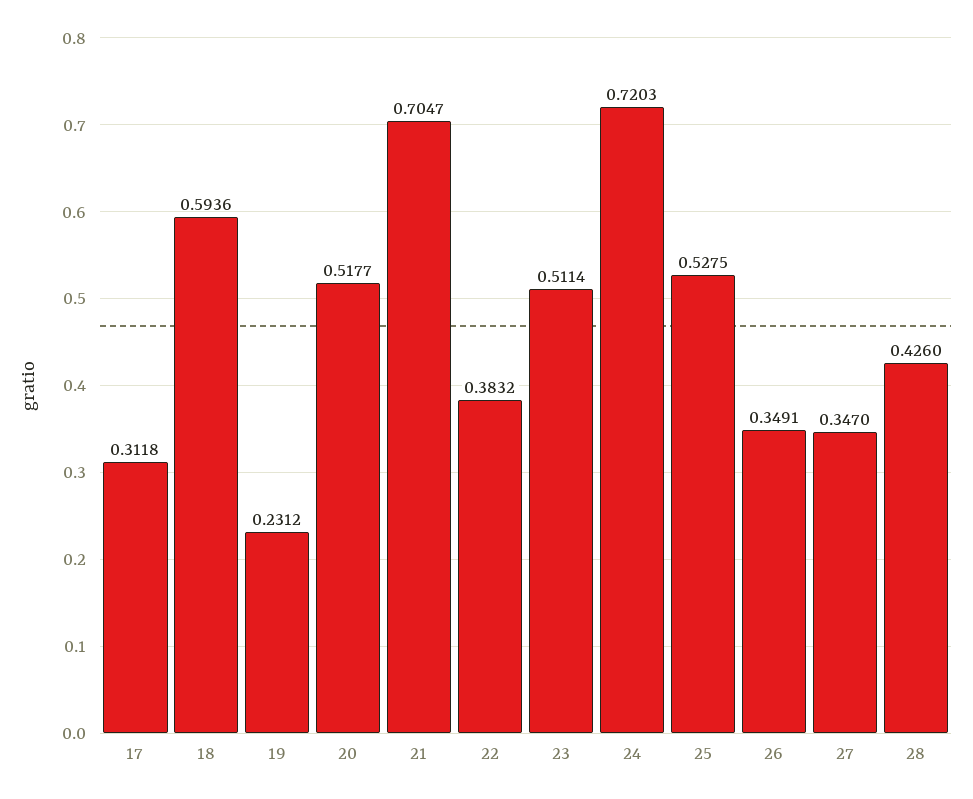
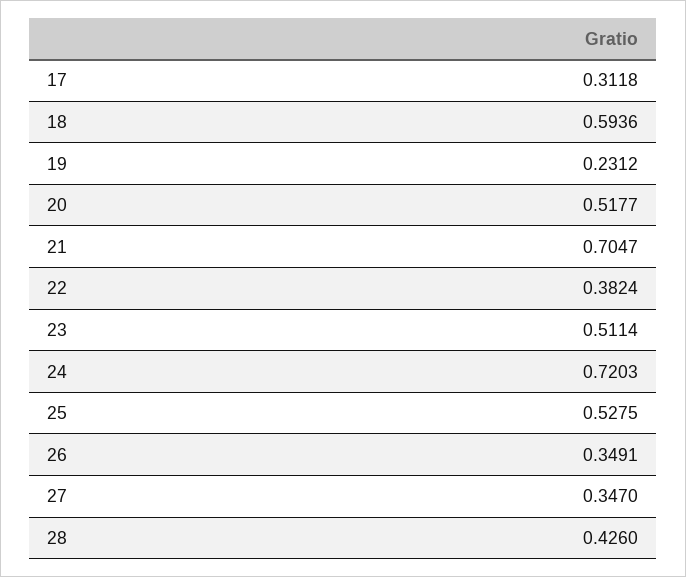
22: 0.3832 -> 0.3824

